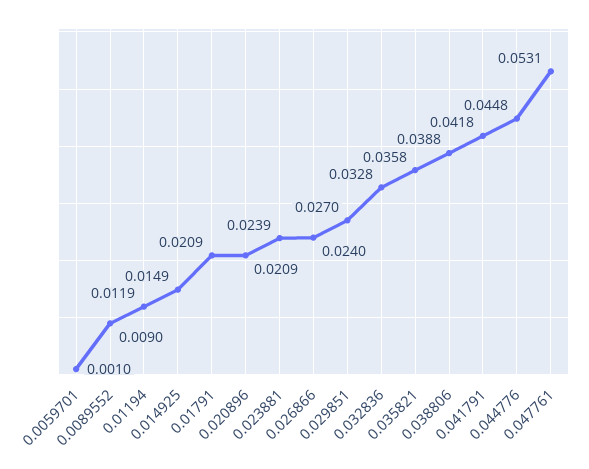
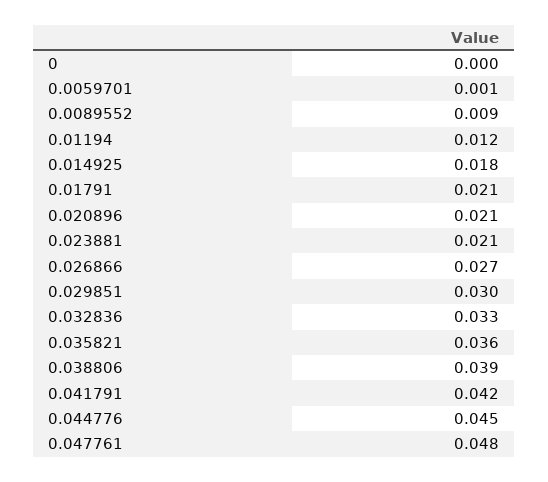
0.014925: 0.0149 -> 0.018
0.023881: 0.0239 -> 0.021
0.026866: 0.024 -> 0.027
0.029851: 0.027 -> 0.03
0.047761: 0.0531 -> 0.048
0: none -> 0

